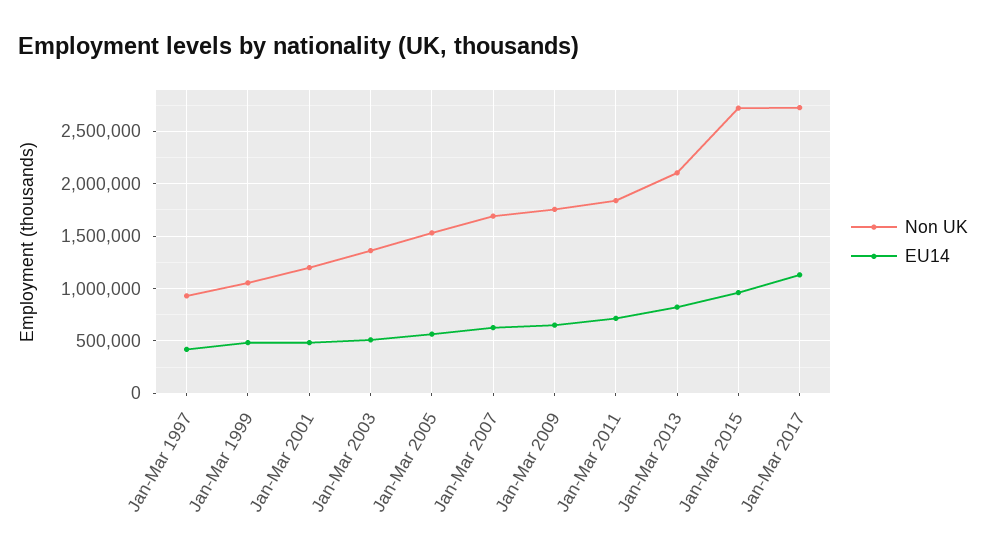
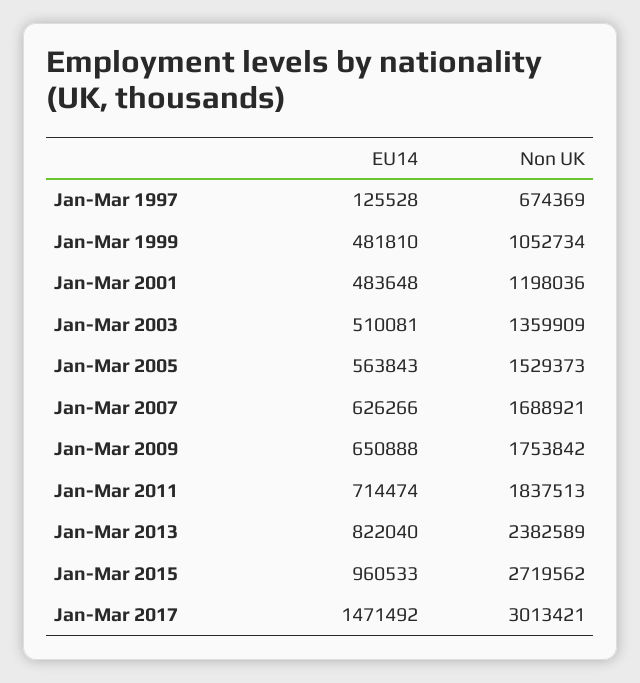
Non UK, Jan-Mar 1997: 900000 -> 674369
EU14, Jan-Mar 1997: 400000 -> 125528
Non UK, Jan-Mar 2013: 2100000 -> 2382589
Non UK, Jan-Mar 2017: 2700000 -> 3013421
EU14, Jan-Mar 2017: 1100000 -> 1471492

